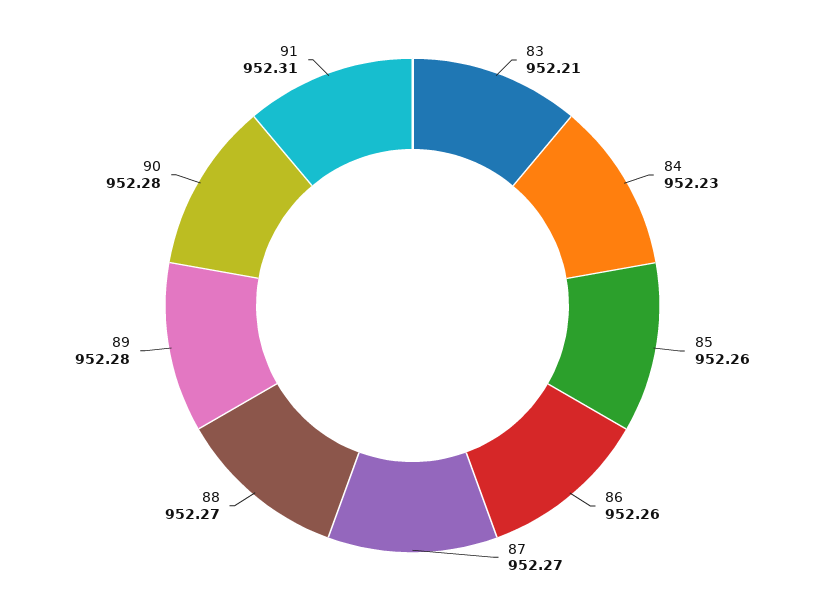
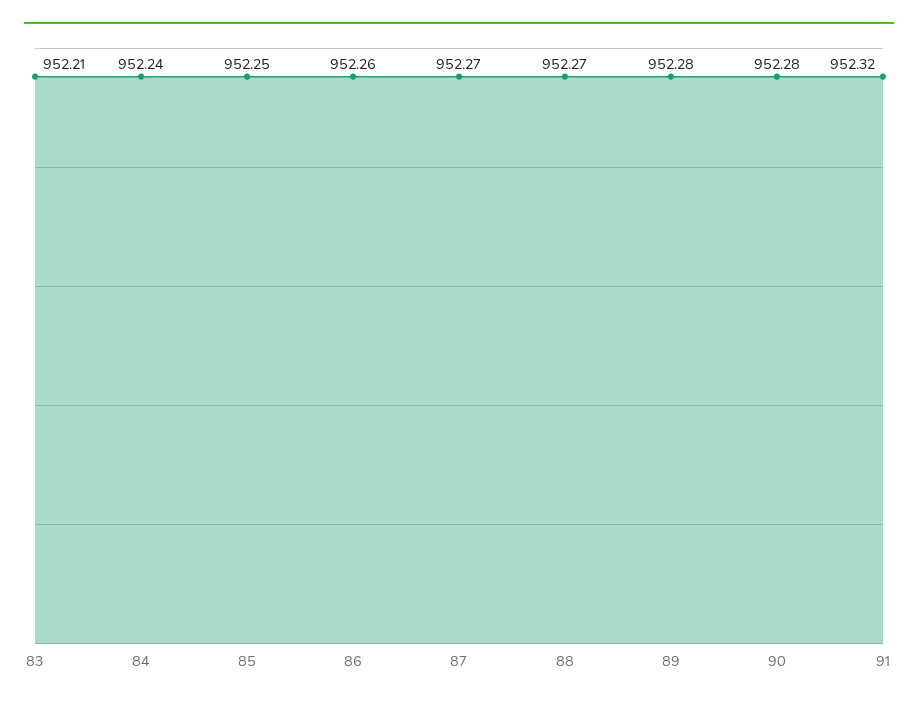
84: 952.23 -> 952.24
85: 952.26 -> 952.25
91: 952.31 -> 952.32

